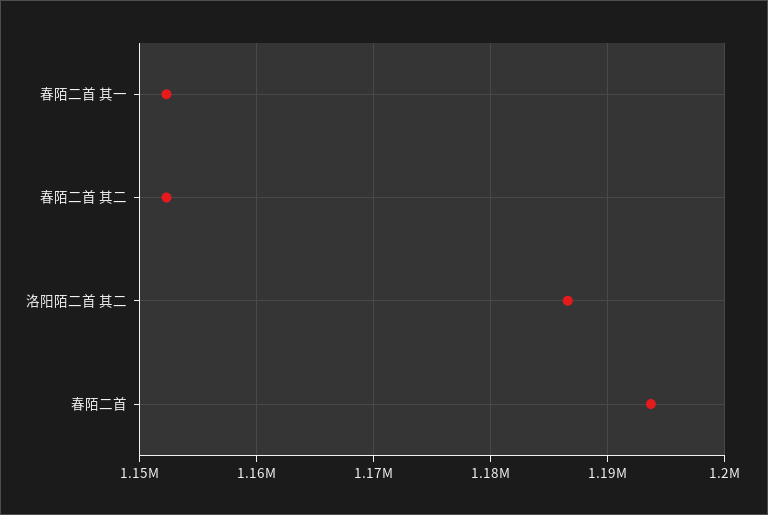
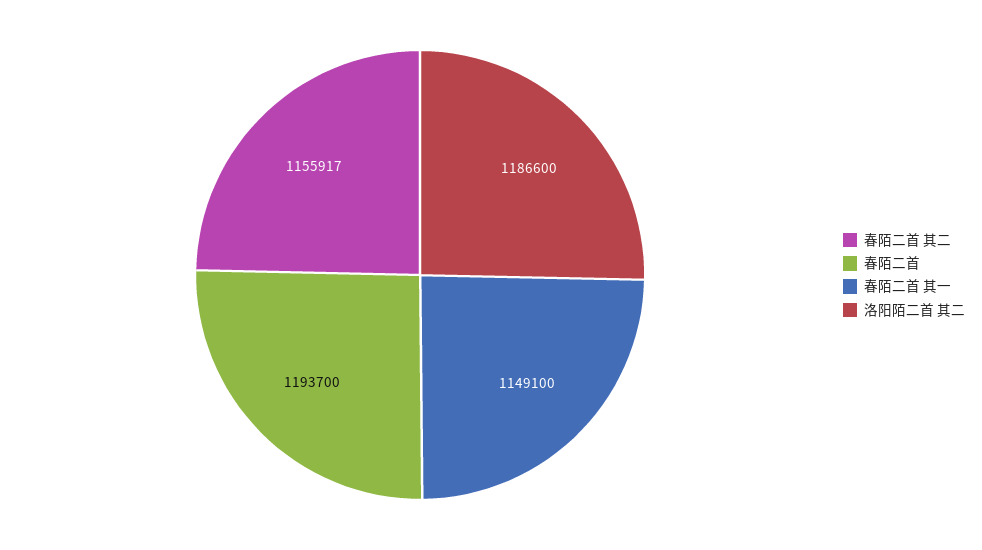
春陌二首 其一: 1152000 -> 1149100
春陌二首 其二: 1152000 -> 1155917

